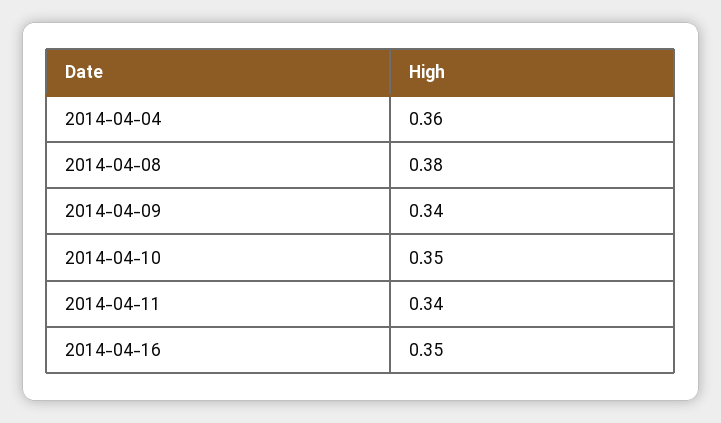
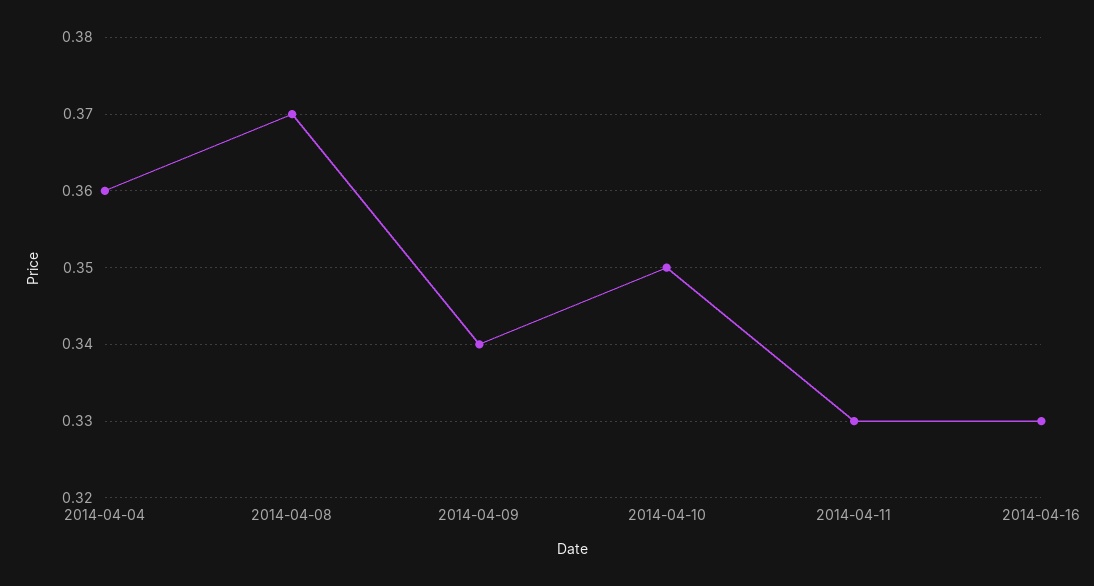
2014-04-08: 0.38 -> 0.37
2014-04-11: 0.34 -> 0.33
2014-04-16: 0.35 -> 0.33

